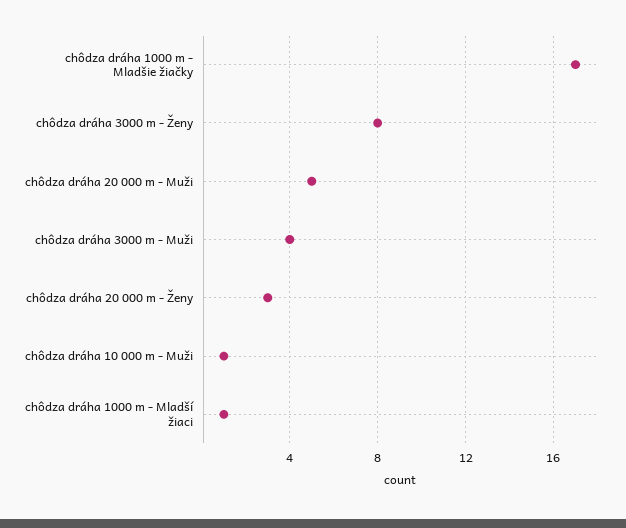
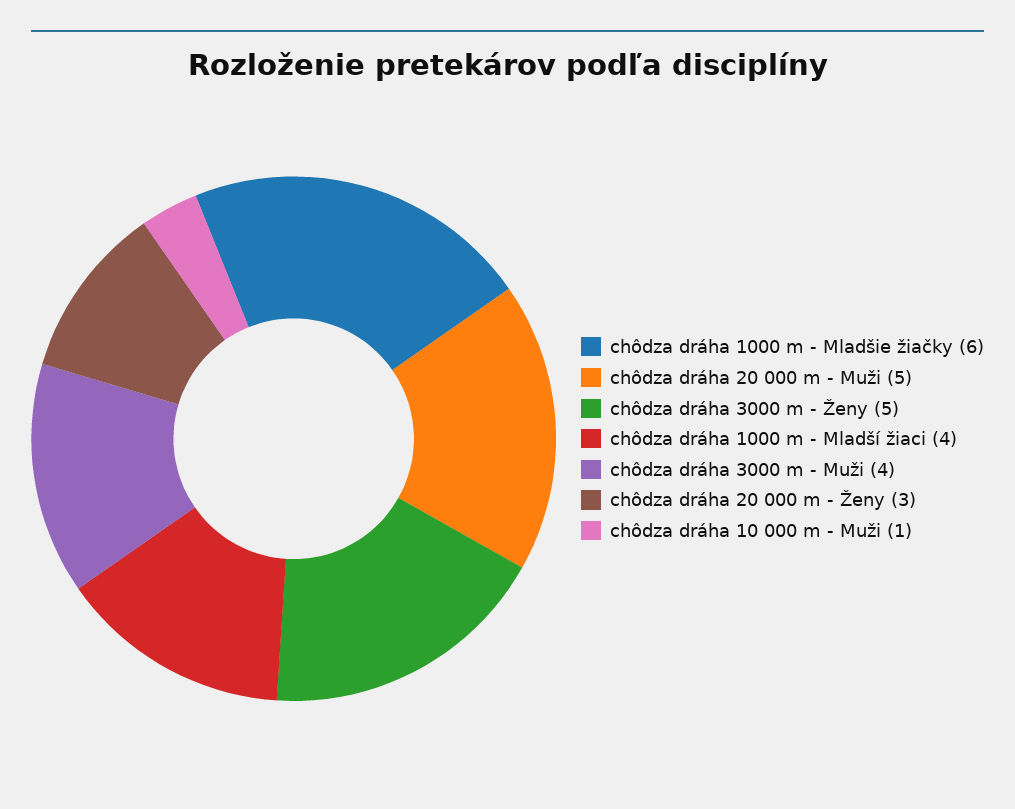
chôdza dráha 1000 m - Mladšie žiačky: 17 -> 6
chôdza dráha 3000 m - Ženy: 8 -> 5
chôdza dráha 1000 m - Mladší žiaci: 1 -> 4

